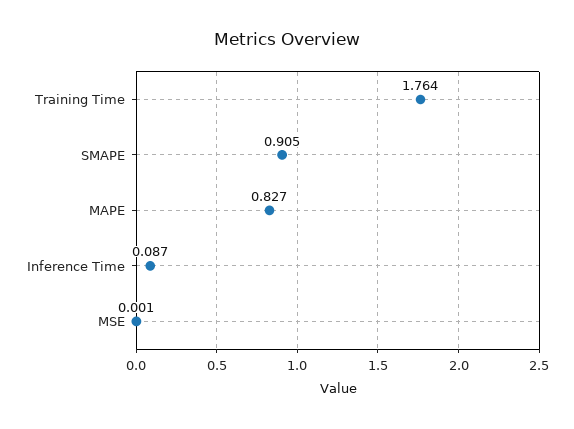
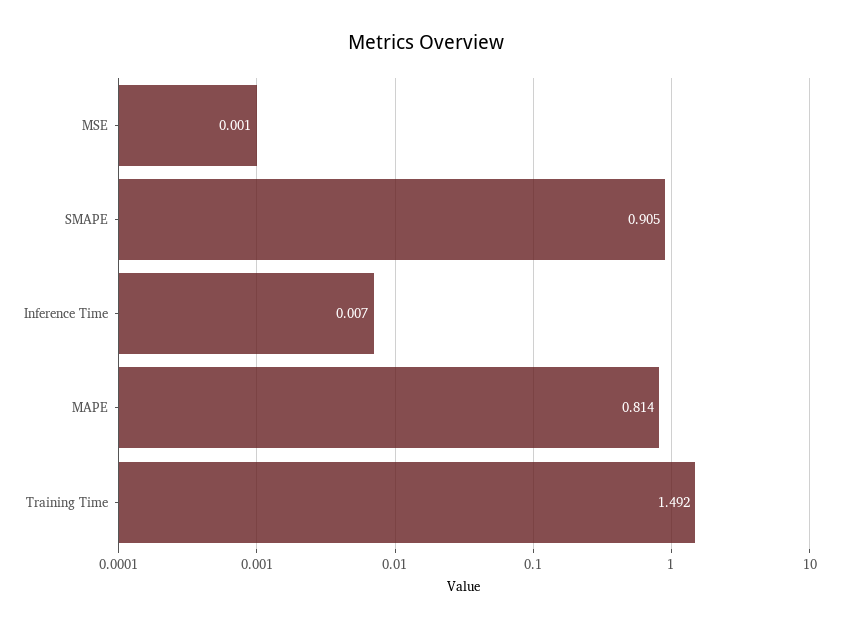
Training Time: 1.764 -> 1.492
MAPE: 0.827 -> 0.814
Inference Time: 0.087 -> 0.007

